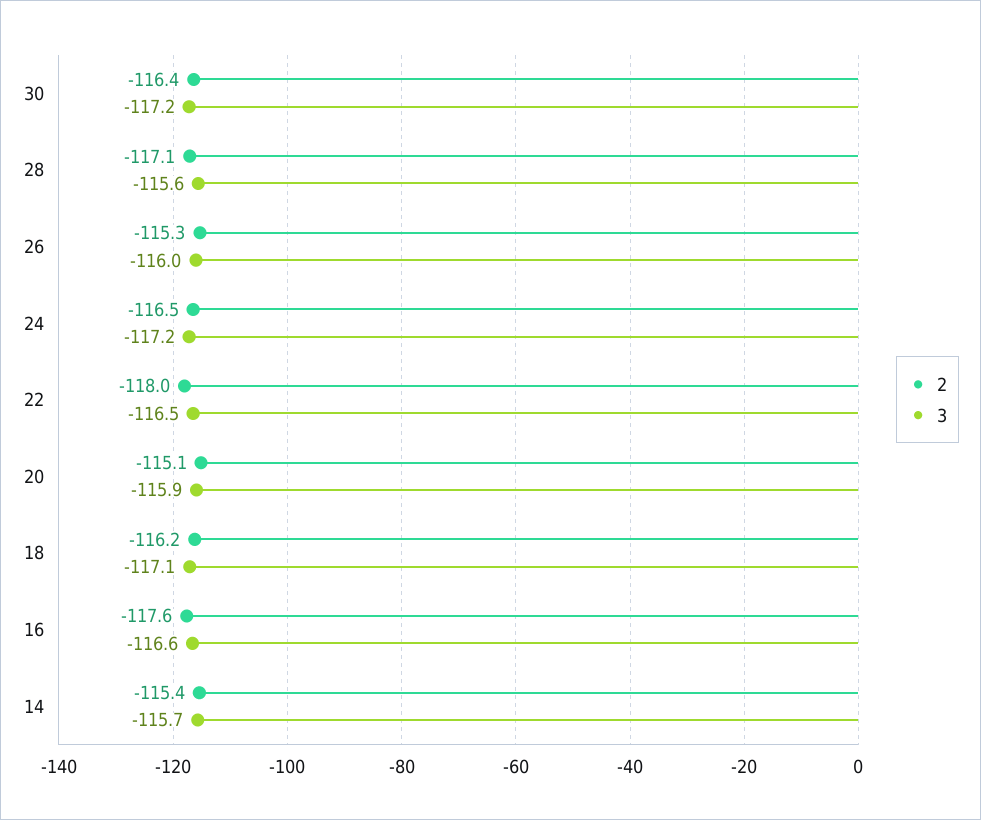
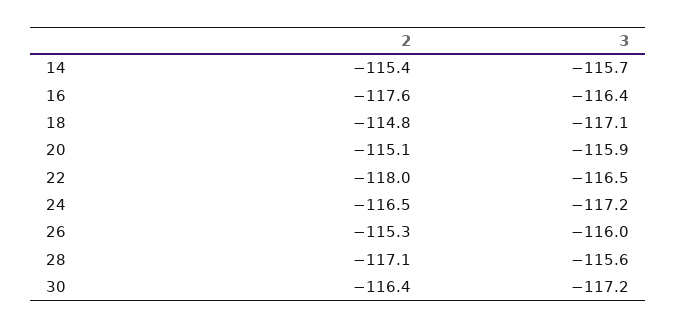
2, 18: -116.2 -> -114.8
3, 16: -116.6 -> -116.4

